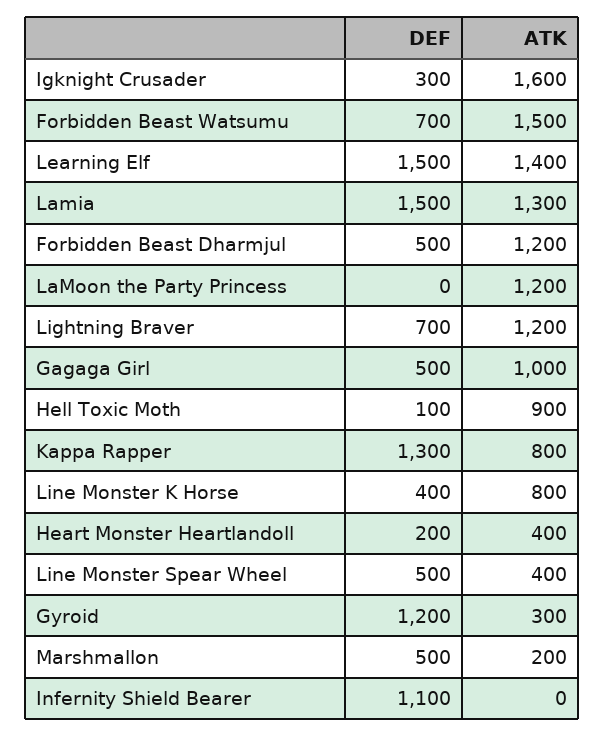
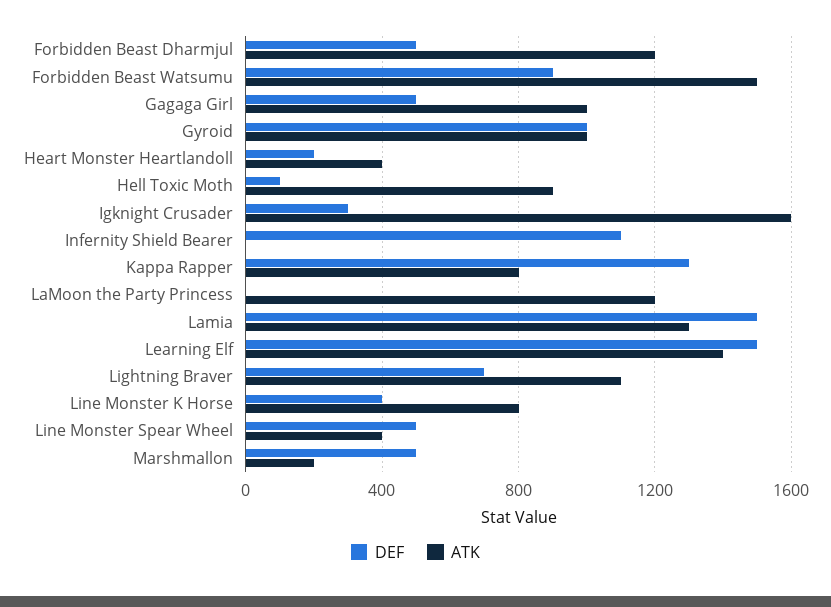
DEF, Forbidden Beast Watsumu: 700 -> 900
ATK, Lightning Braver: 1200 -> 1100
DEF, Gyroid: 1200 -> 1000
ATK, Gyroid: 300 -> 1000

